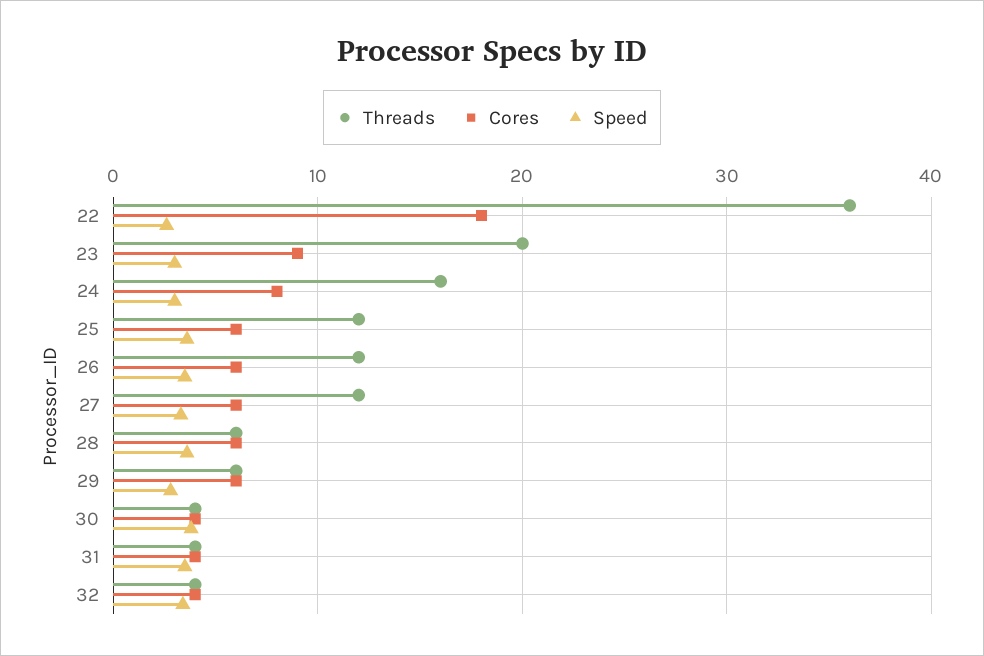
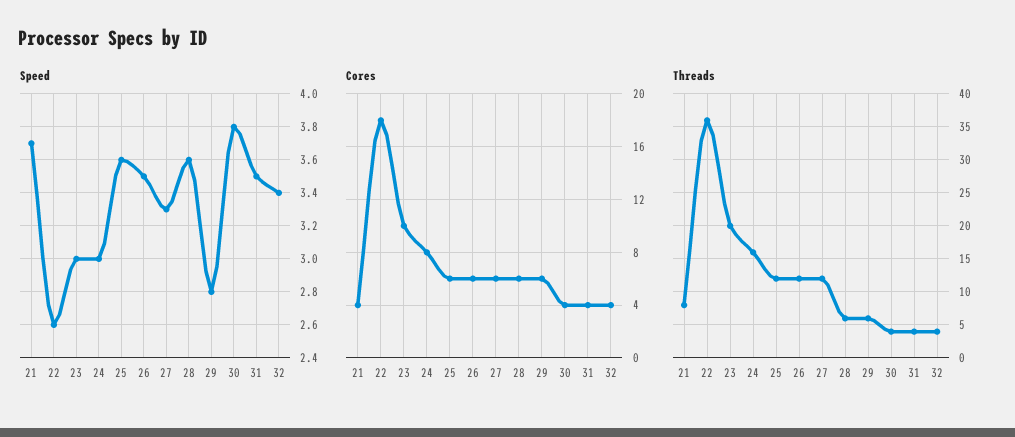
Cores, 23: 9 -> 10
Speed, 21: none -> 3.7
Cores, 21: none -> 4
Threads, 21: none -> 8

